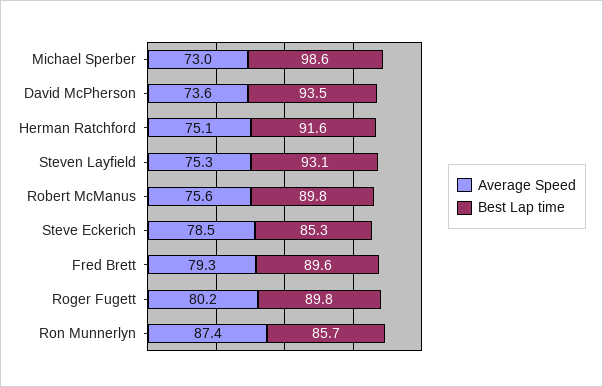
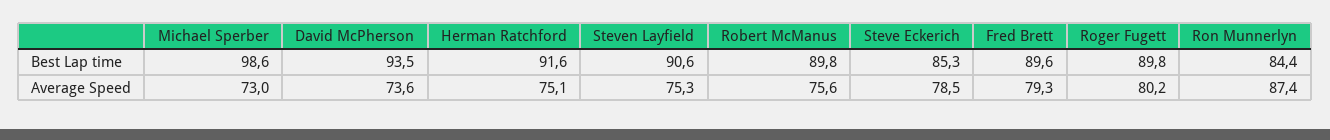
Best Lap time, Steven Layfield: 93.1 -> 90.6
Best Lap time, Ron Munnerlyn: 85.7 -> 84.4

